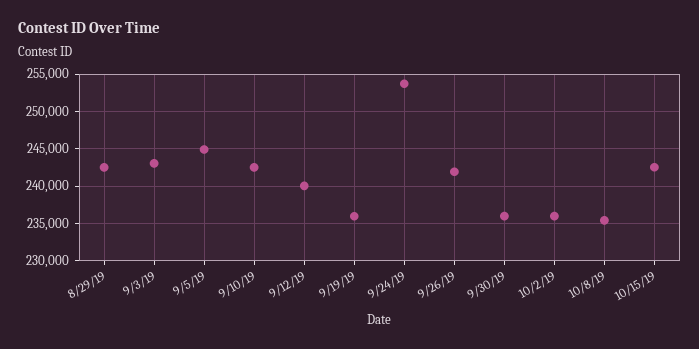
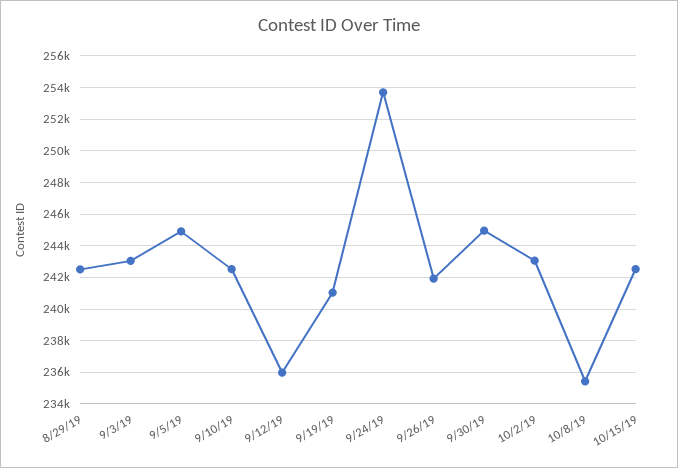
9/12/19: 240000 -> 236000
9/19/19: 236000 -> 241000
9/30/19: 236000 -> 245000
10/2/19: 236000 -> 243000

